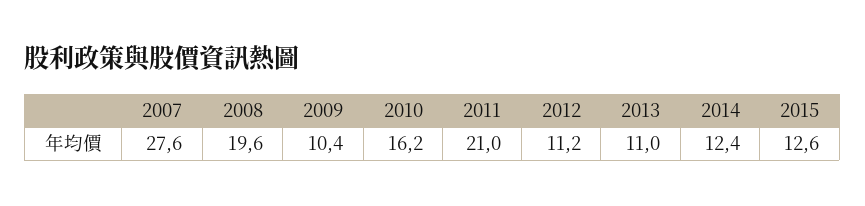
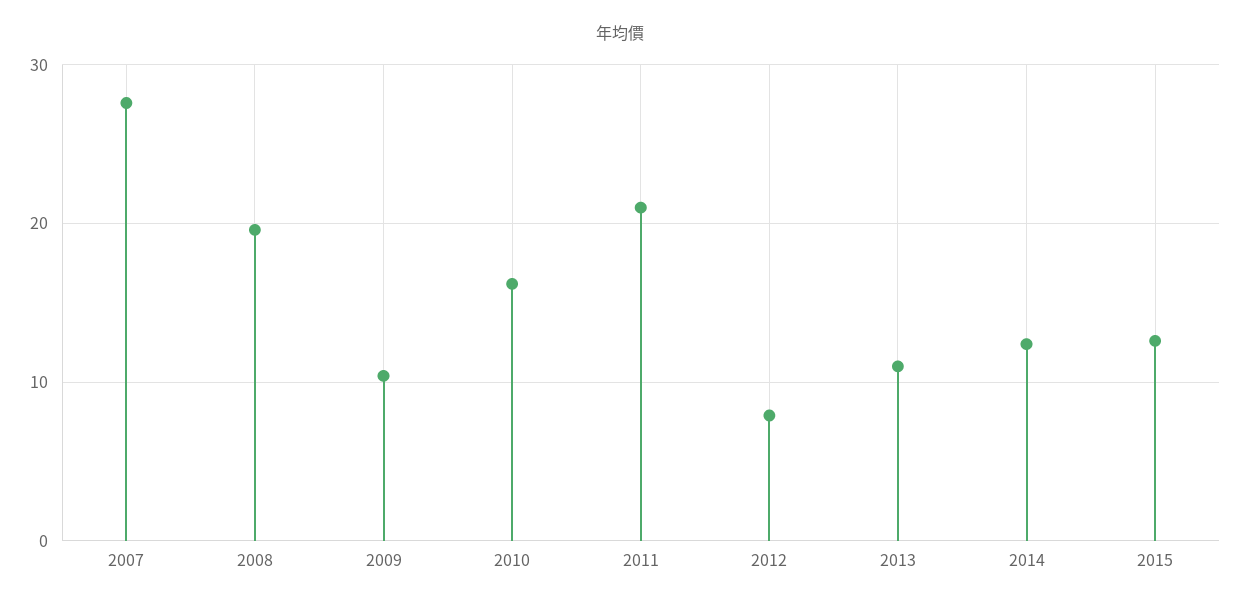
2012: 11.2 -> 8

